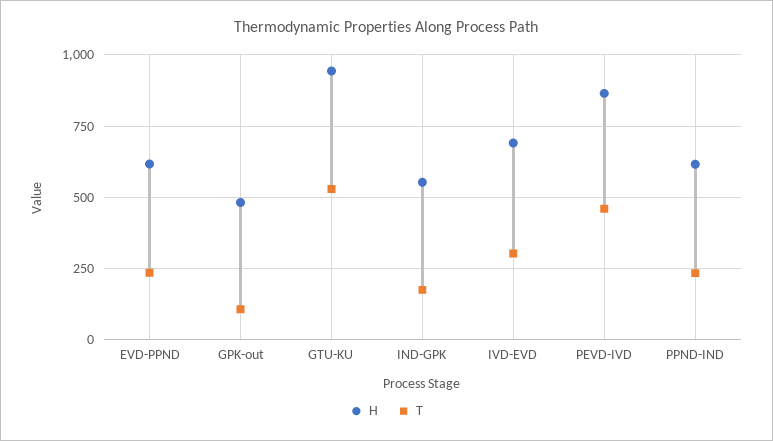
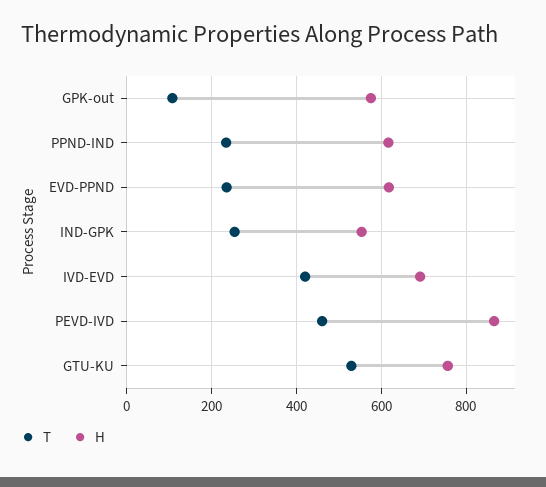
H, GPK-out: 475 -> 580
H, GTU-KU: 950 -> 760
T, IND-GPK: 175 -> 260
T, IVD-EVD: 300 -> 420

